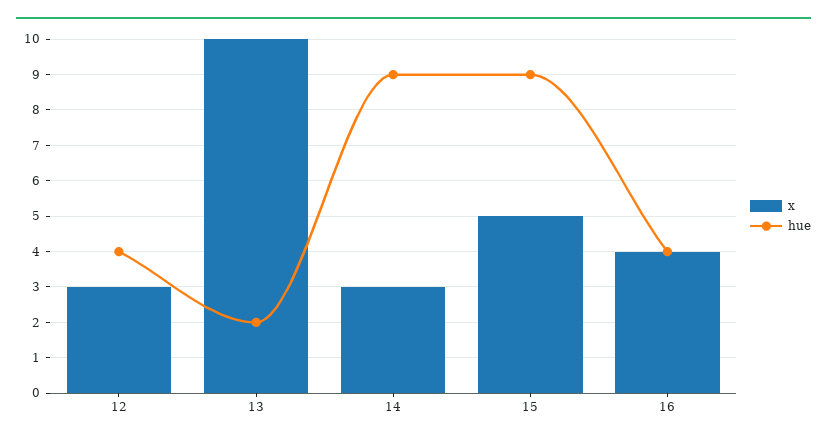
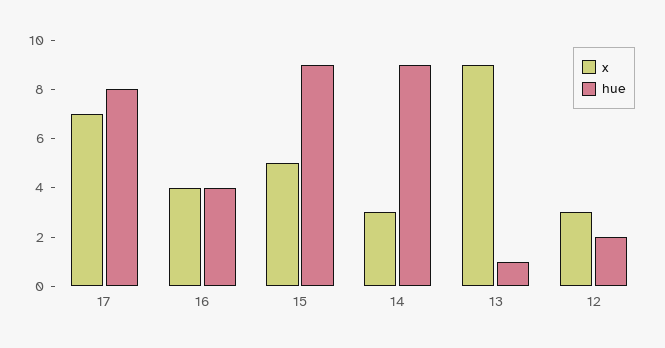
hue, 12: 4 -> 2
x, 13: 10 -> 9
hue, 13: 2 -> 1
x, 17: none -> 7
hue, 17: none -> 8

